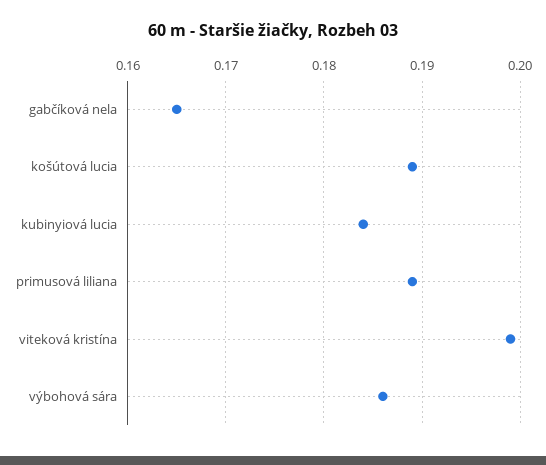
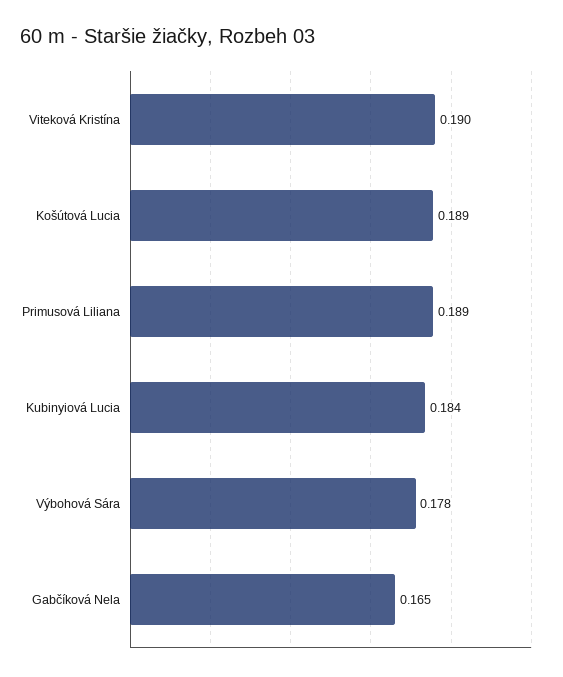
viteková kristína: 0.199 -> 0.19
výbohová sára: 0.186 -> 0.178

